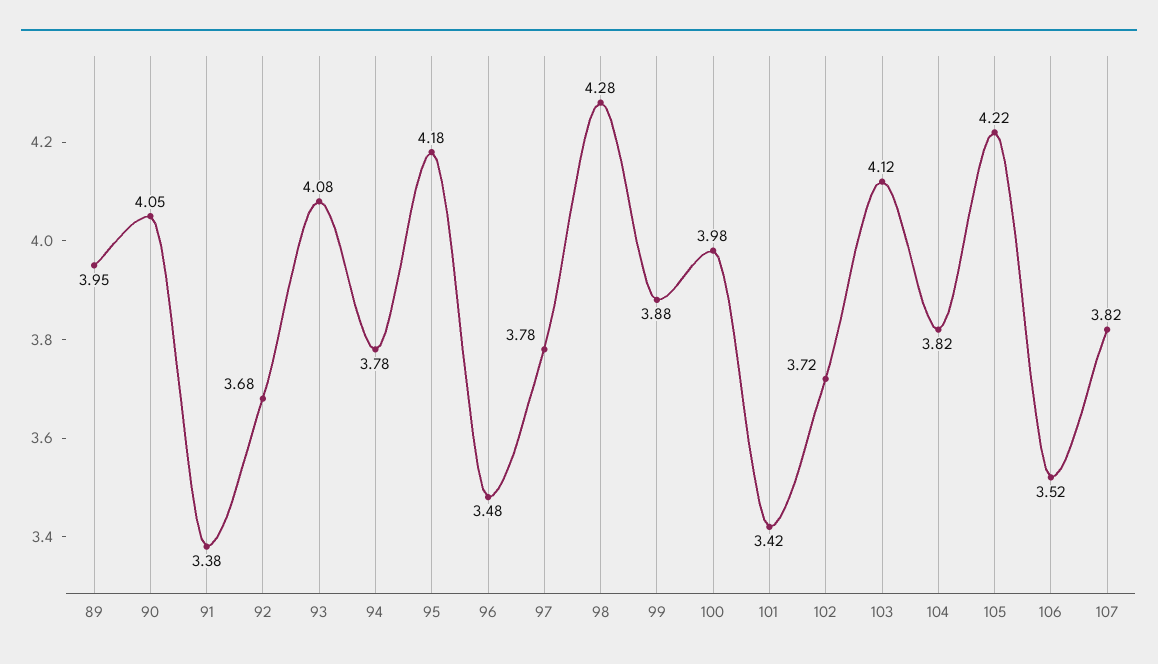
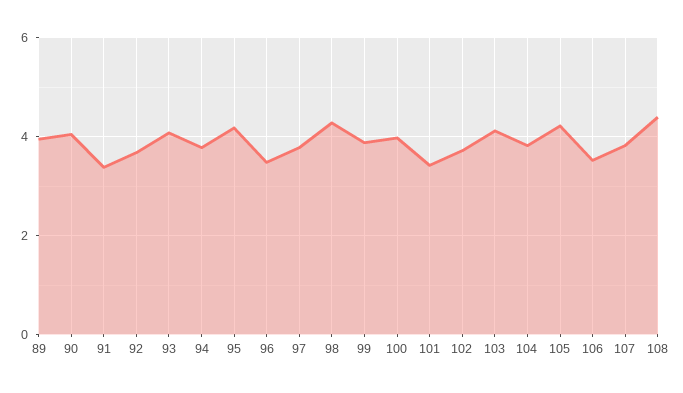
108: none -> 4.4

